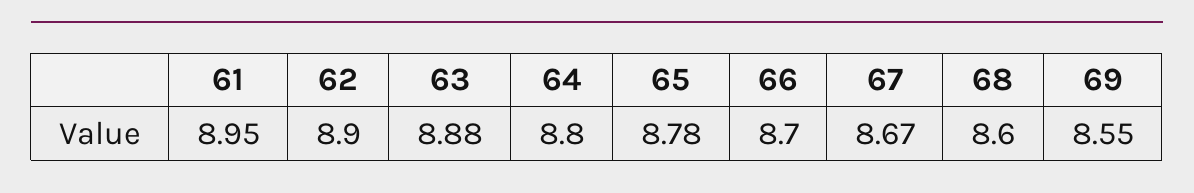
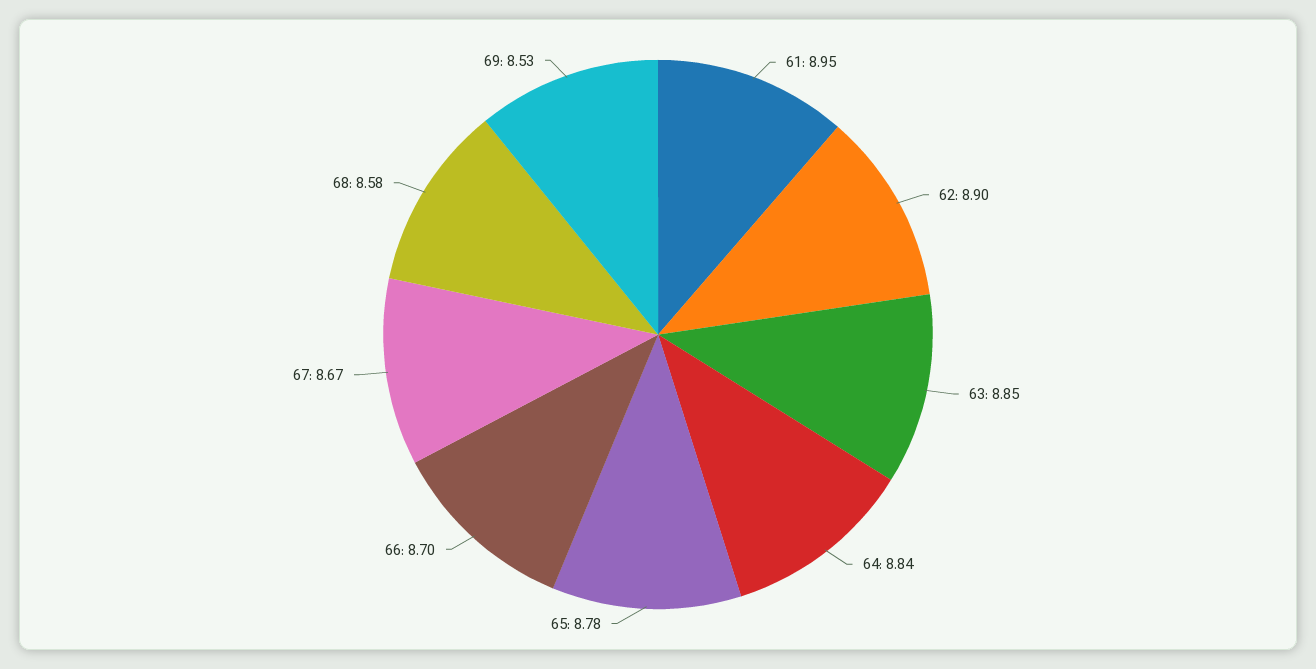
63: 8.88 -> 8.85
64: 8.8 -> 8.84
68: 8.6 -> 8.58
69: 8.55 -> 8.53

